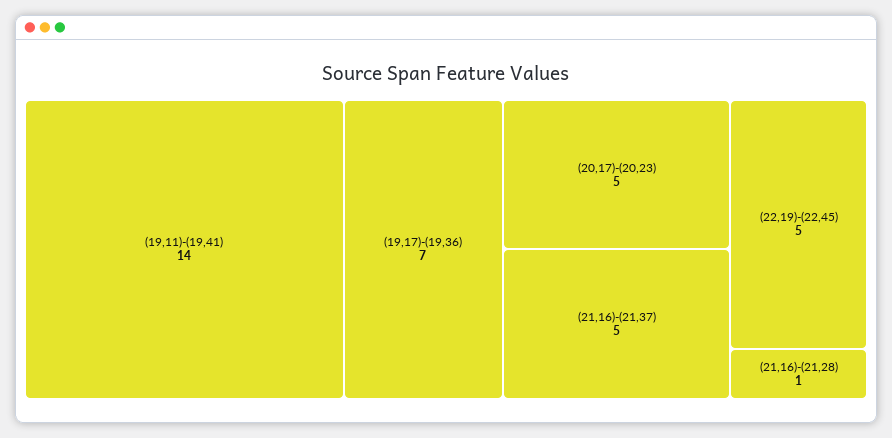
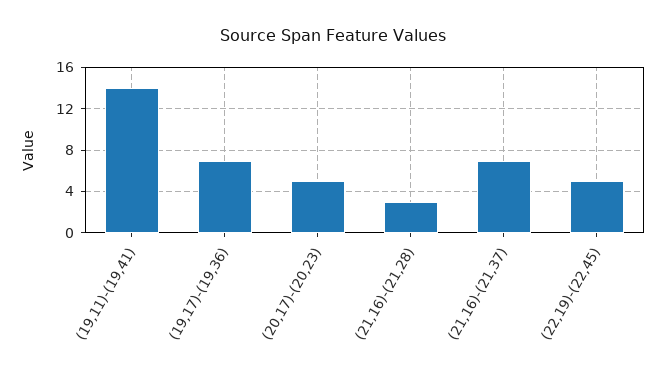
(21,16)-(21,37): 5 -> 7
(21,16)-(21,28): 1 -> 3

